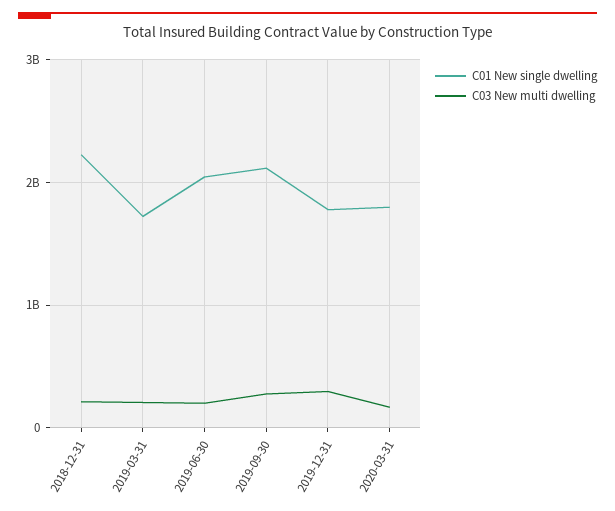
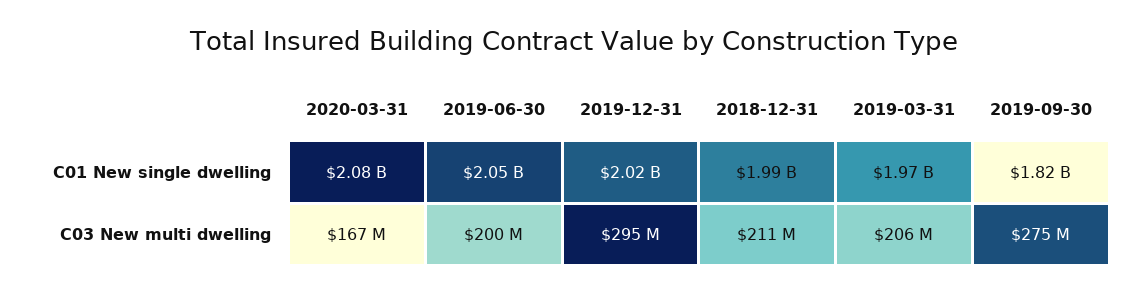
C01 New single dwelling, 2018-12-31: 2200000000 -> 1990000000
C01 New single dwelling, 2019-03-31: 1700000000 -> 1970000000
C01 New single dwelling, 2019-09-30: 2100000000 -> 1820000000
C01 New single dwelling, 2019-12-31: 1800000000 -> 2020000000
C01 New single dwelling, 2020-03-31: 1800000000 -> 2080000000

